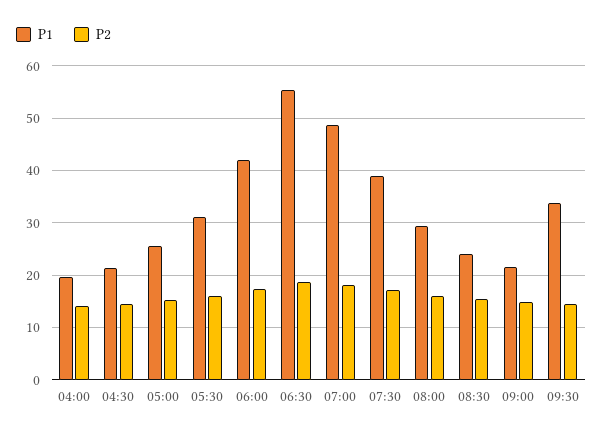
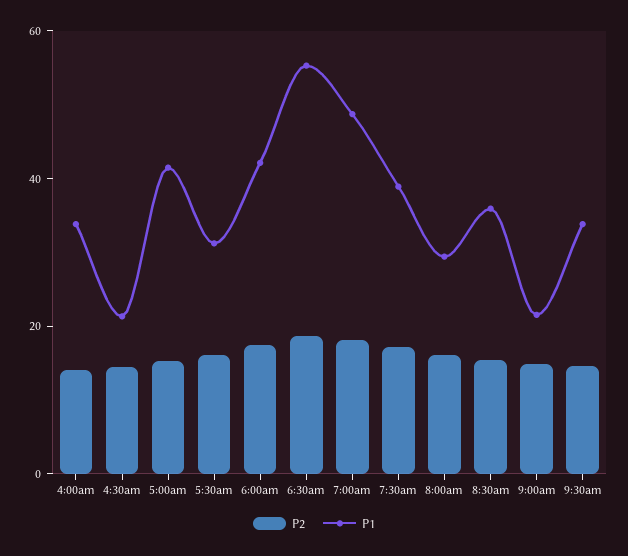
P1, 04:00: 20 -> 35
P1, 05:00: 26 -> 40
P1, 08:30: 24 -> 35

